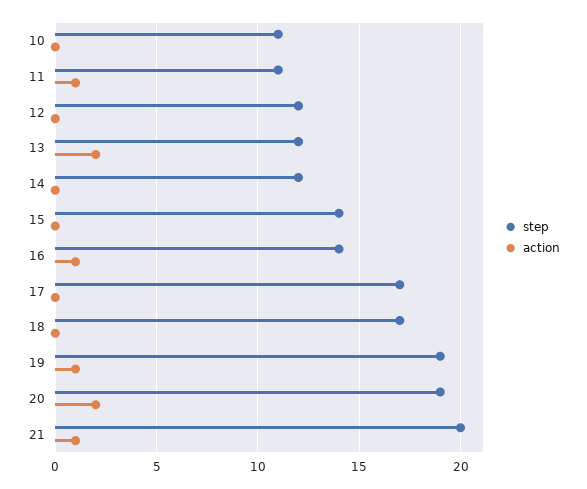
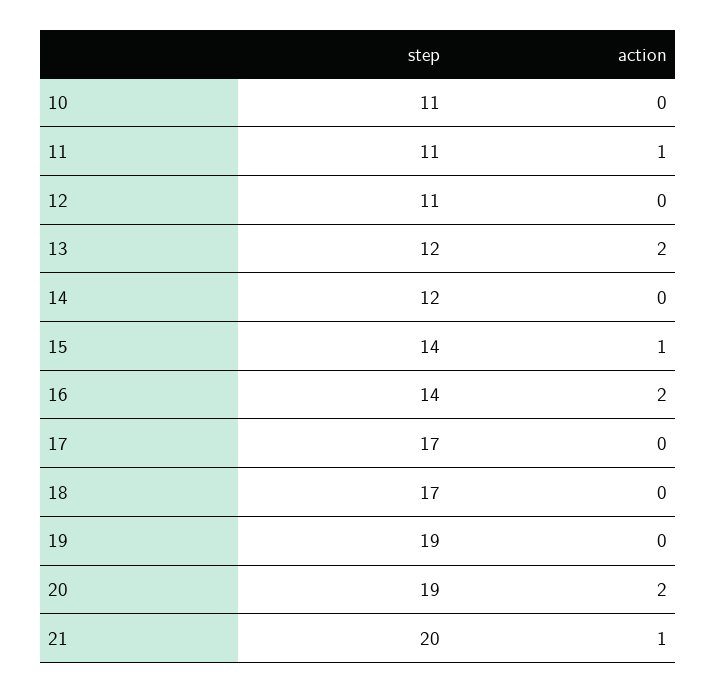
step, 12: 12 -> 11
action, 15: 0 -> 1
action, 16: 1 -> 2
action, 19: 1 -> 0

